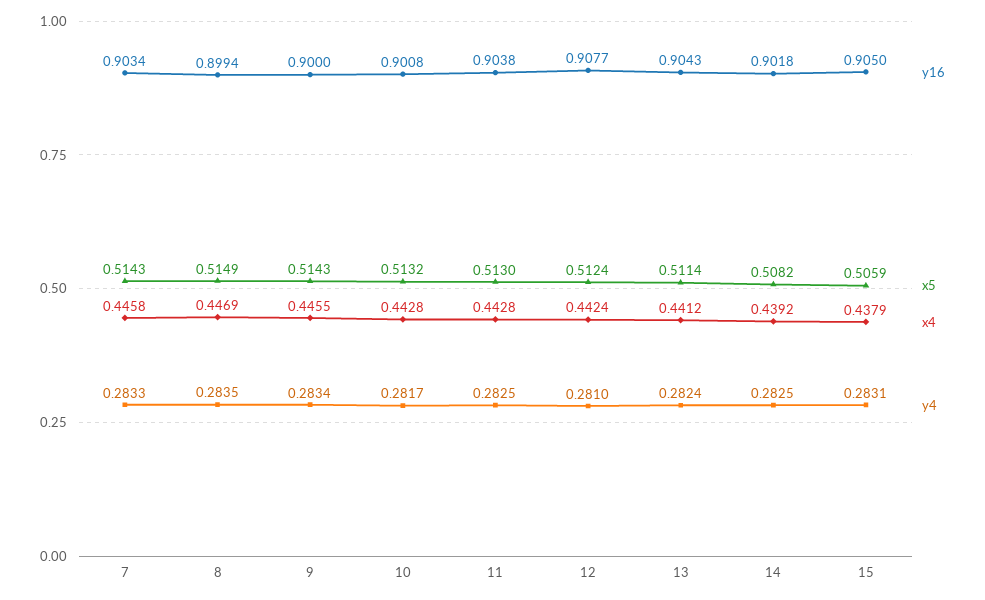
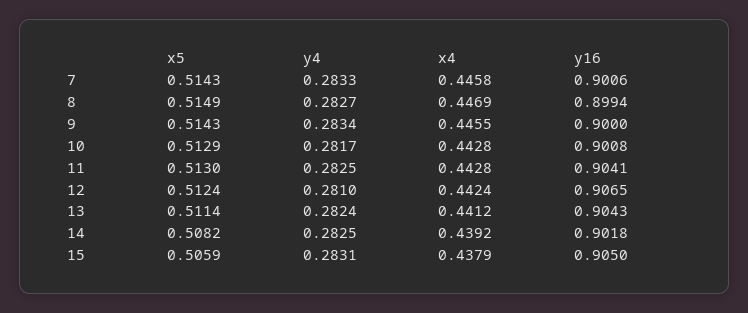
y16, 7: 0.9034 -> 0.9006
y4, 8: 0.2835 -> 0.2827
x5, 10: 0.5132 -> 0.5129
y16, 11: 0.9038 -> 0.9041
y16, 12: 0.9077 -> 0.9065

